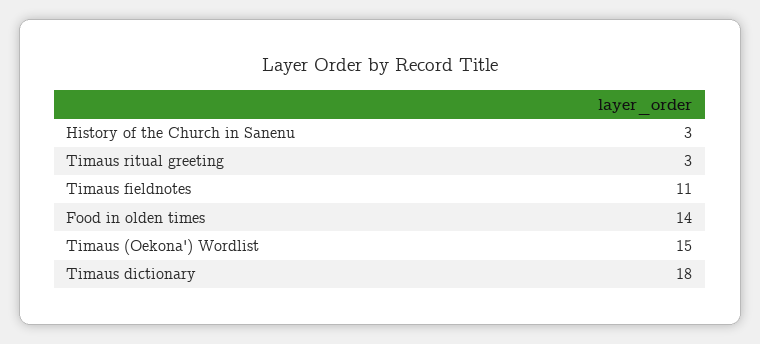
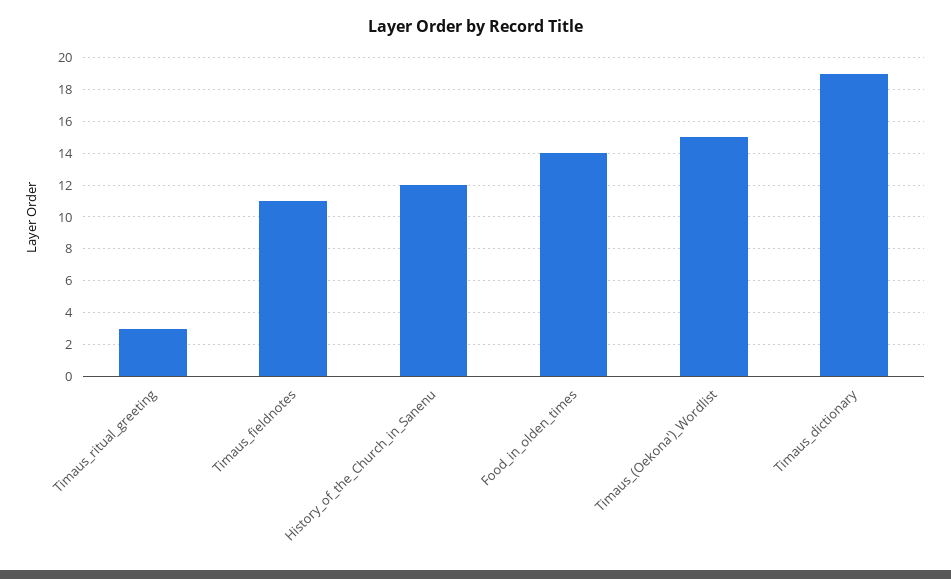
History of the Church in Sanenu: 3 -> 12
Timaus dictionary: 18 -> 19

